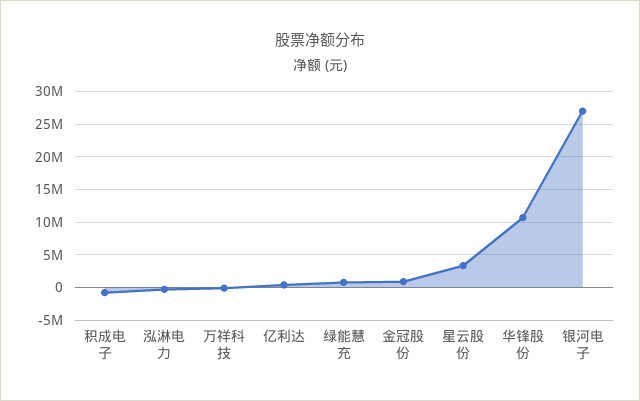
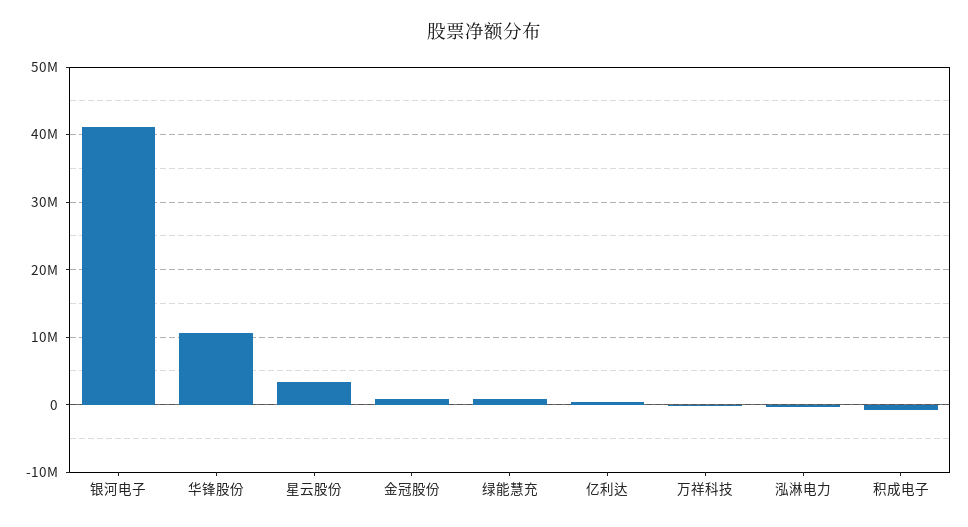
银河电子: 27000000 -> 41000000

